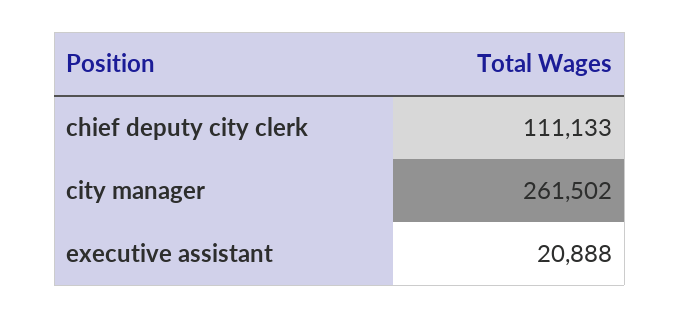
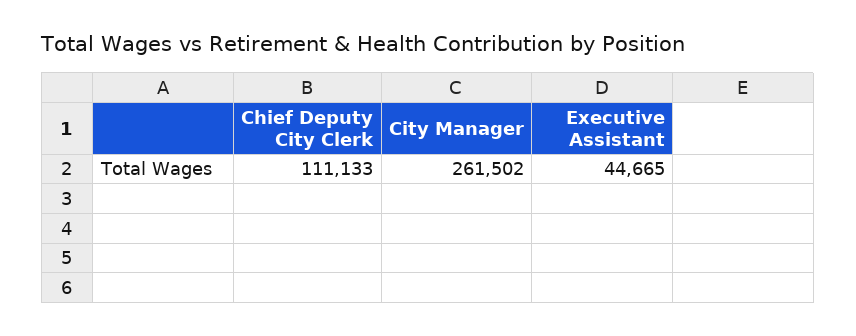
executive assistant: 20888 -> 44665

